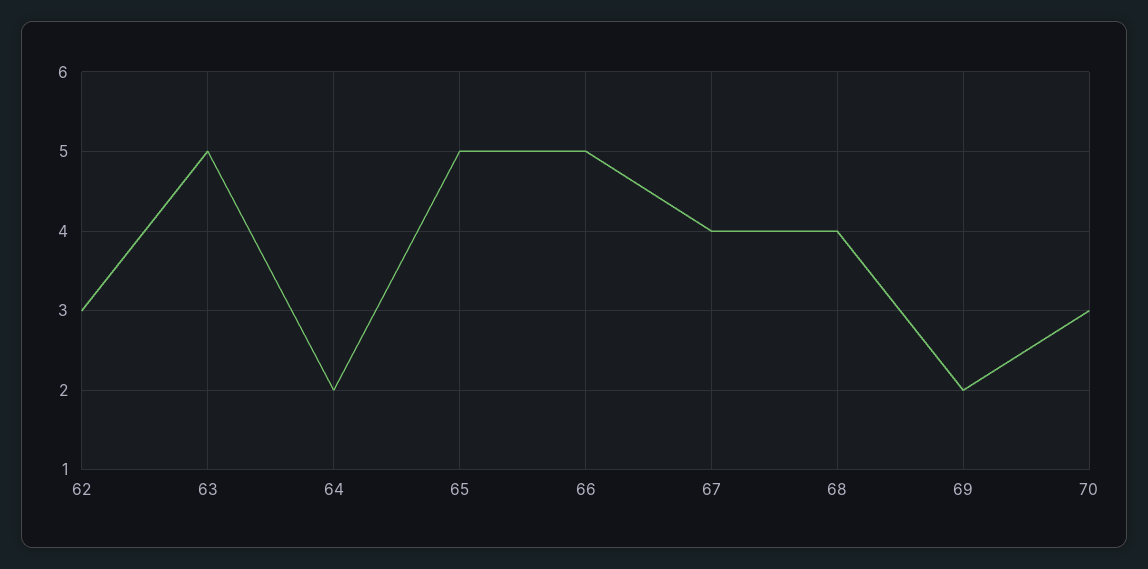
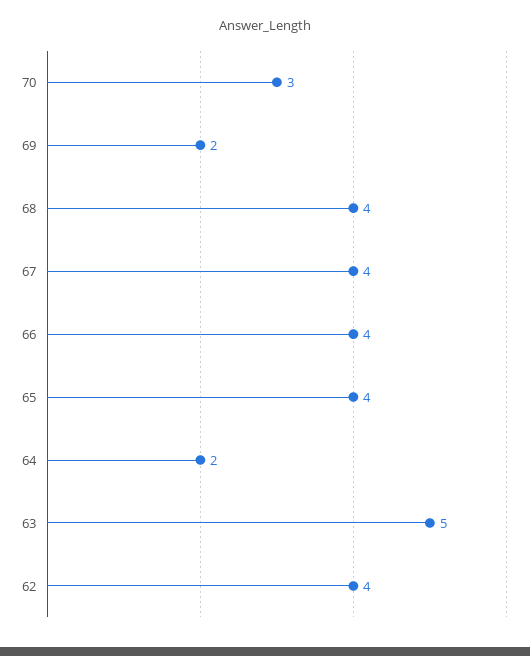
62: 3 -> 4
65: 5 -> 4
66: 5 -> 4

